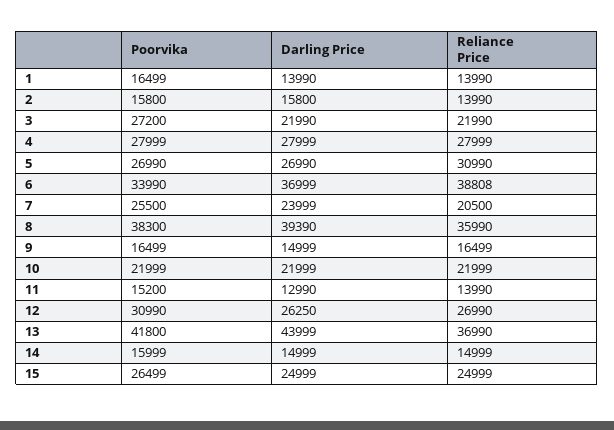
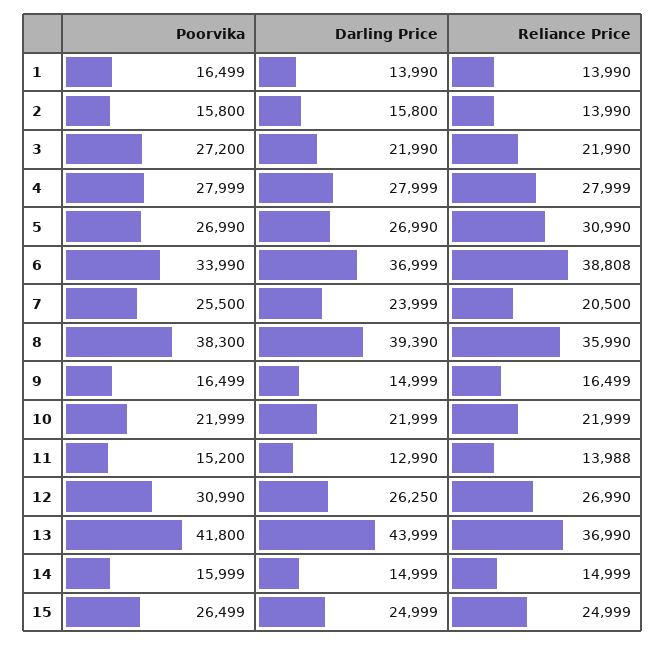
Reliance Price, 11: 13990 -> 13988

